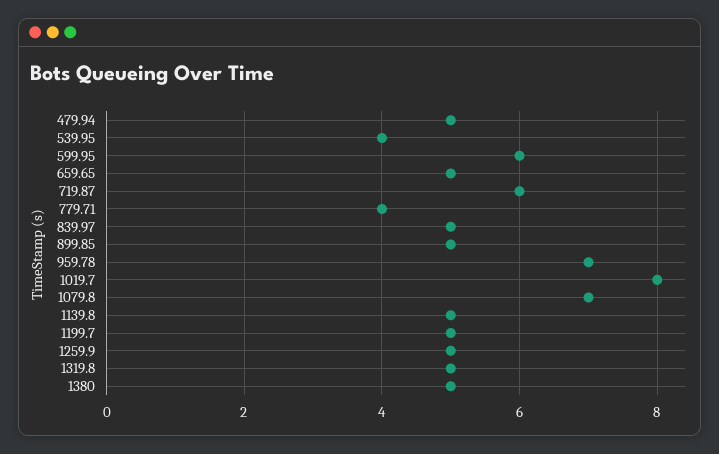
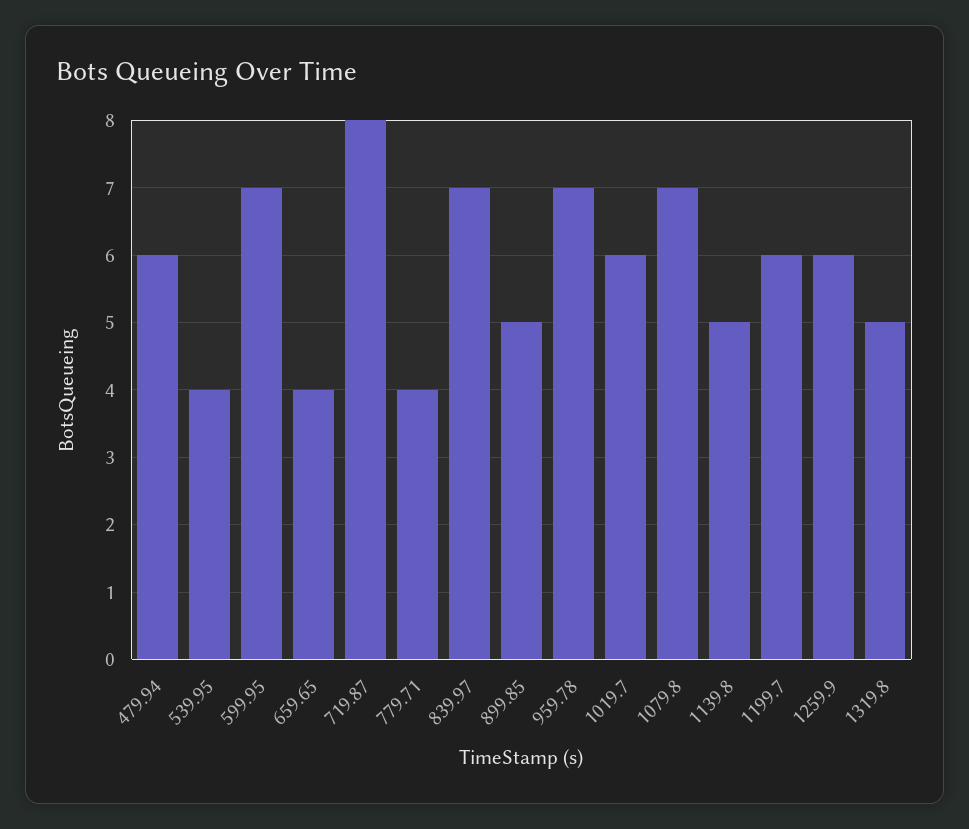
479.94: 5 -> 6
599.95: 6 -> 7
659.65: 5 -> 4
719.87: 6 -> 8
839.97: 5 -> 7
1019.7: 8 -> 6
1199.7: 5 -> 6
1259.9: 5 -> 6
1380: 5 -> none

